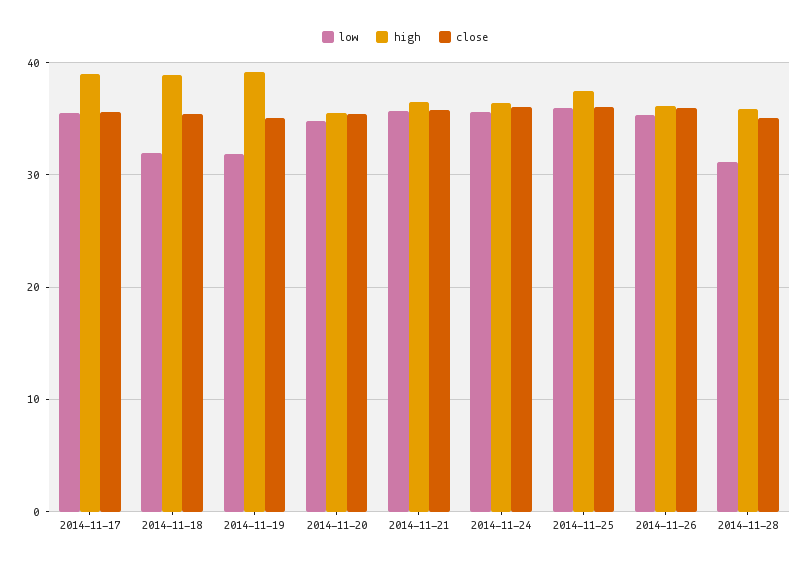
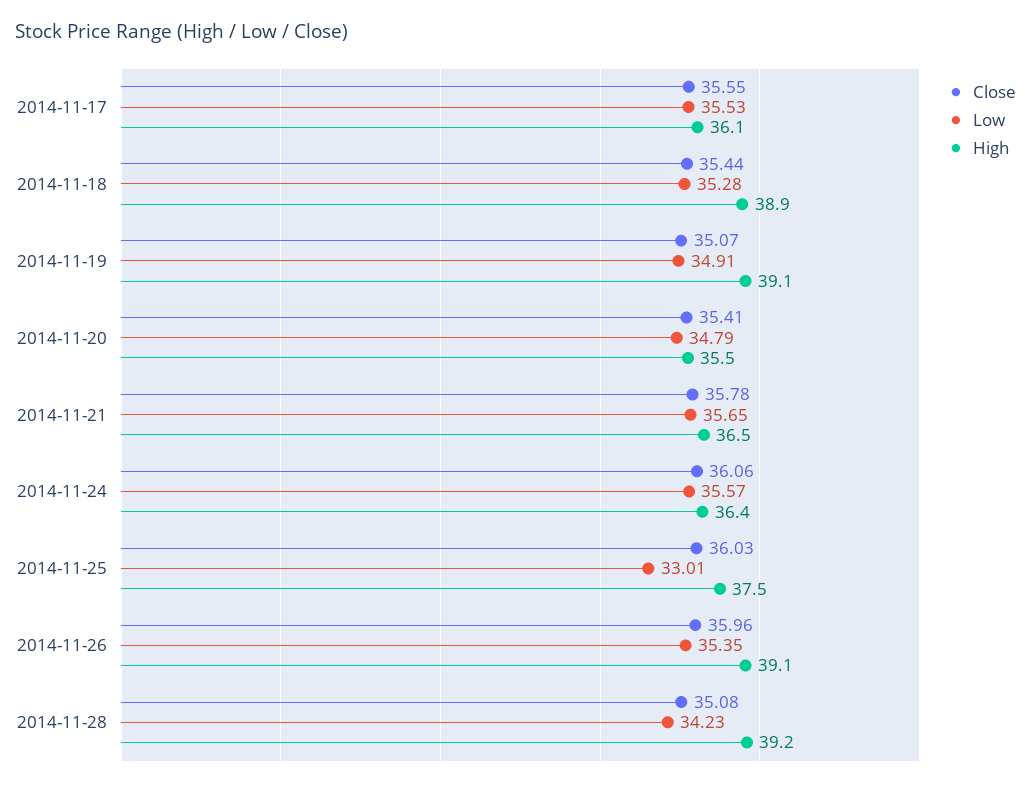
high, 2014-11-17: 39 -> 36.1
low, 2014-11-18: 32 -> 35.28
low, 2014-11-19: 32 -> 34.91
low, 2014-11-25: 36 -> 33.01
high, 2014-11-26: 36 -> 39.1
low, 2014-11-28: 31 -> 34.23
high, 2014-11-28: 36 -> 39.2

